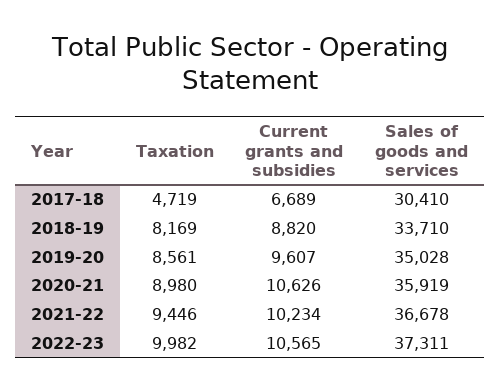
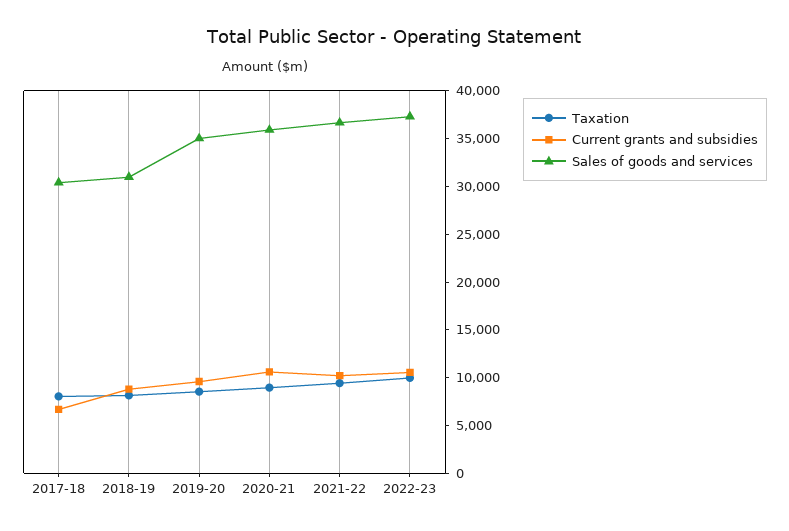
Taxation, 2017-18: 4719 -> 8000
Sales of goods and services, 2018-19: 33710 -> 31000

